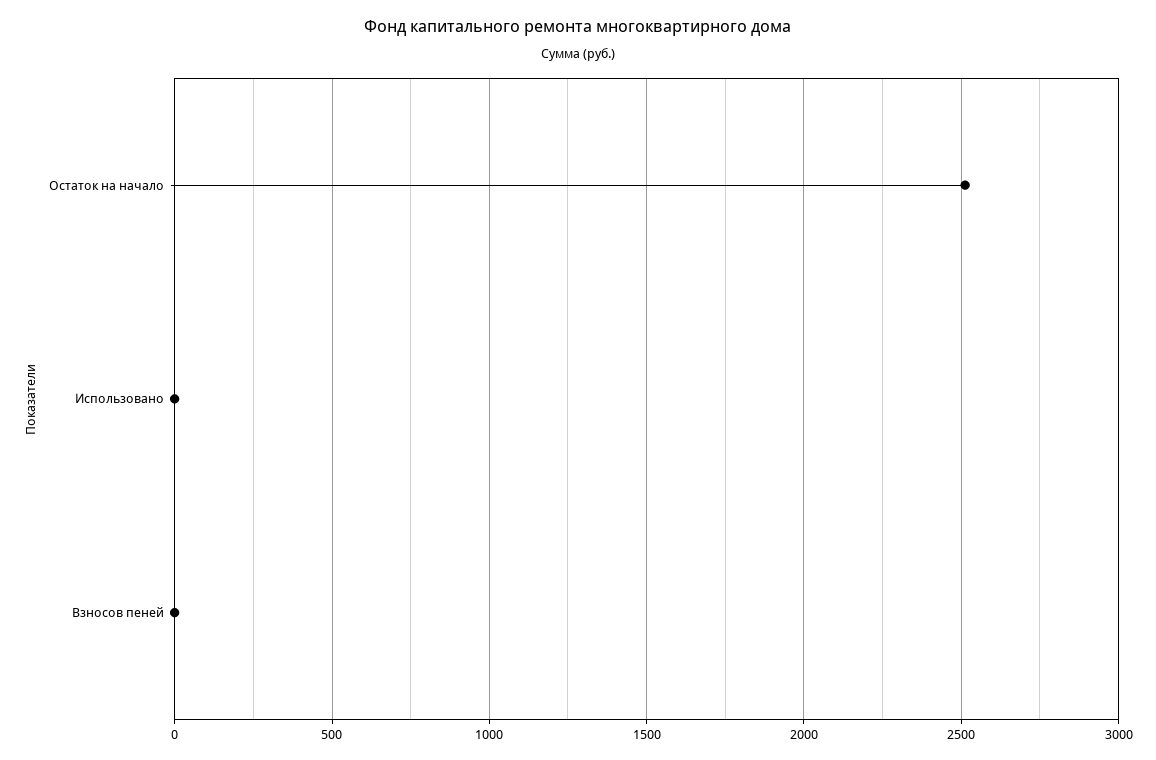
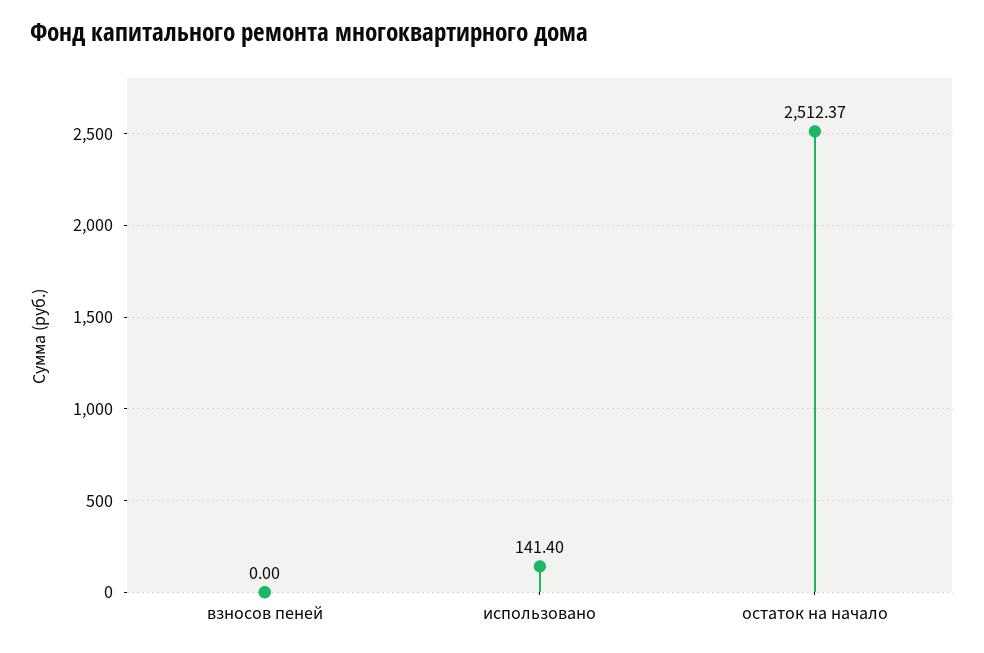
Использовано: 0 -> 141.4

